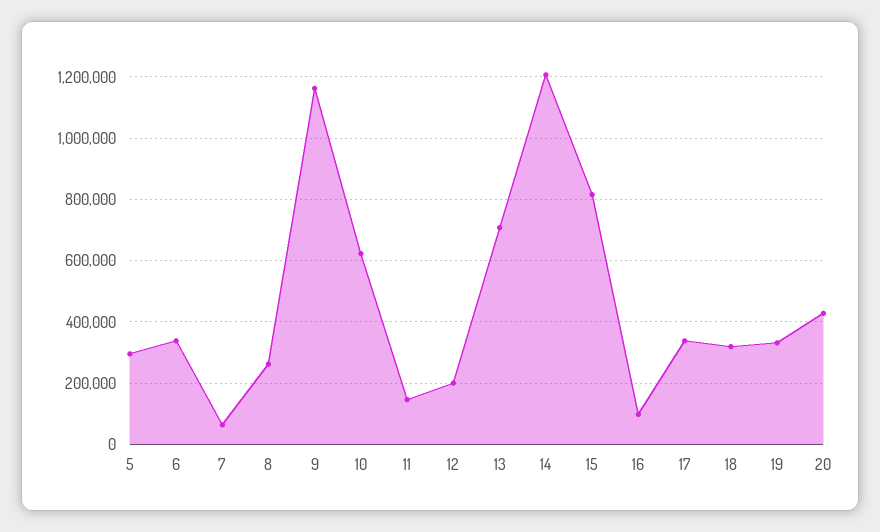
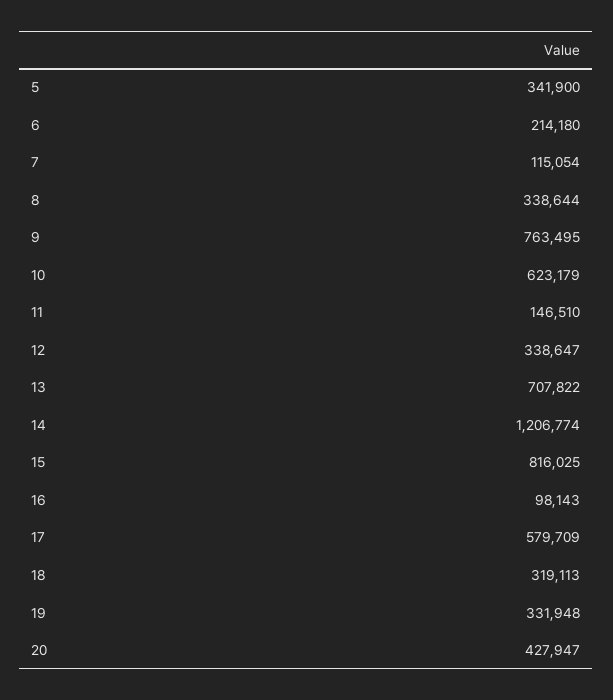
5: 300000 -> 341900
6: 340000 -> 214180
7: 60000 -> 115054
8: 260000 -> 338644
9: 1160000 -> 763495
12: 200000 -> 338647
17: 340000 -> 579709

